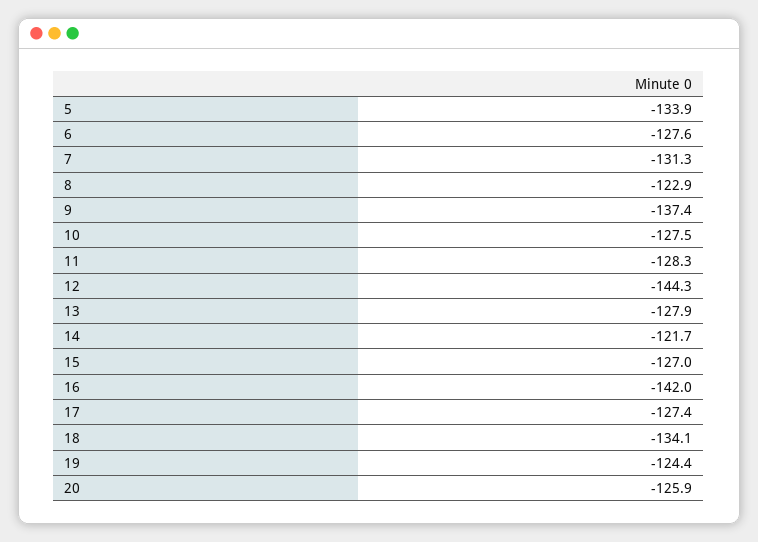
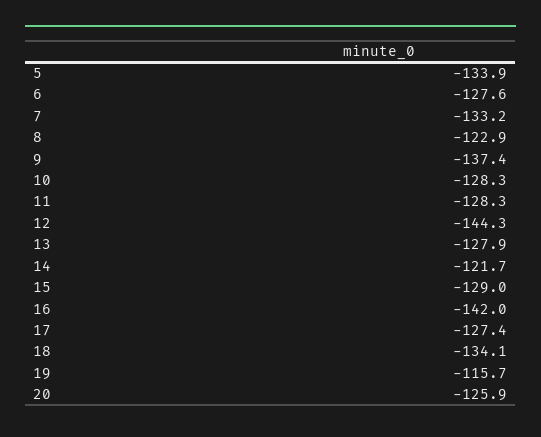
7: -131.3 -> -133.2
10: -127.5 -> -128.3
15: -127 -> -129
19: -124.4 -> -115.7

